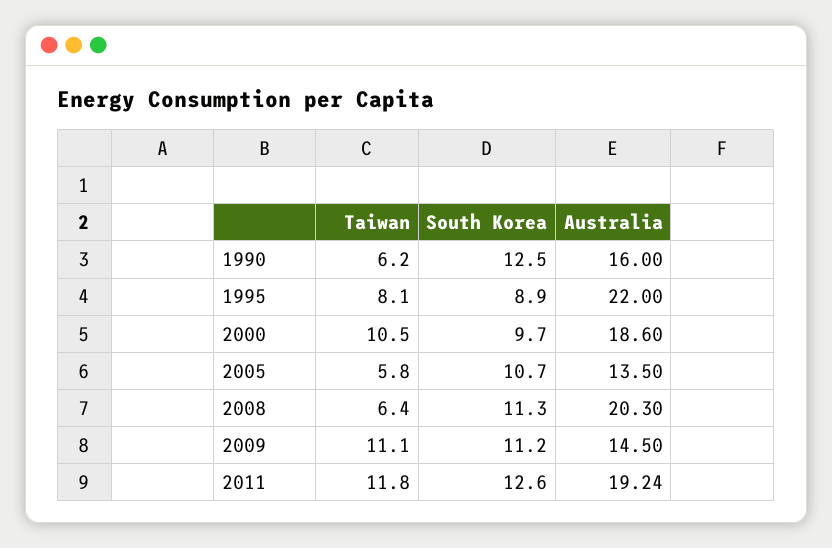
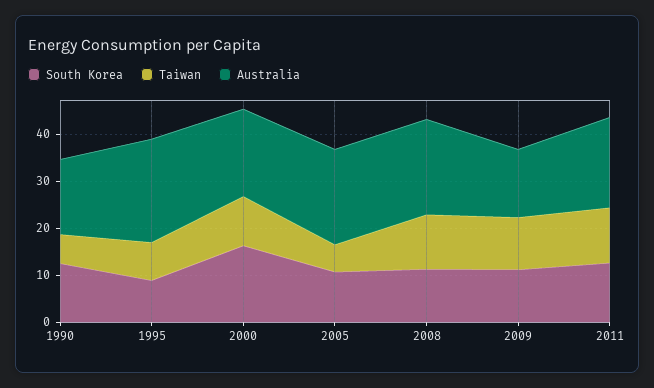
South Korea, 2000: 9.7 -> 16
Australia, 2005: 13.5 -> 20
Taiwan, 2008: 6.4 -> 12

